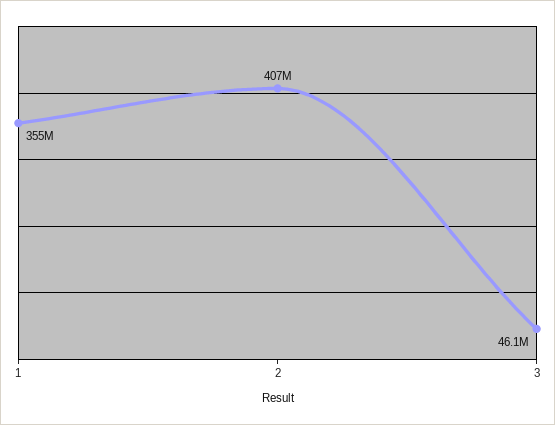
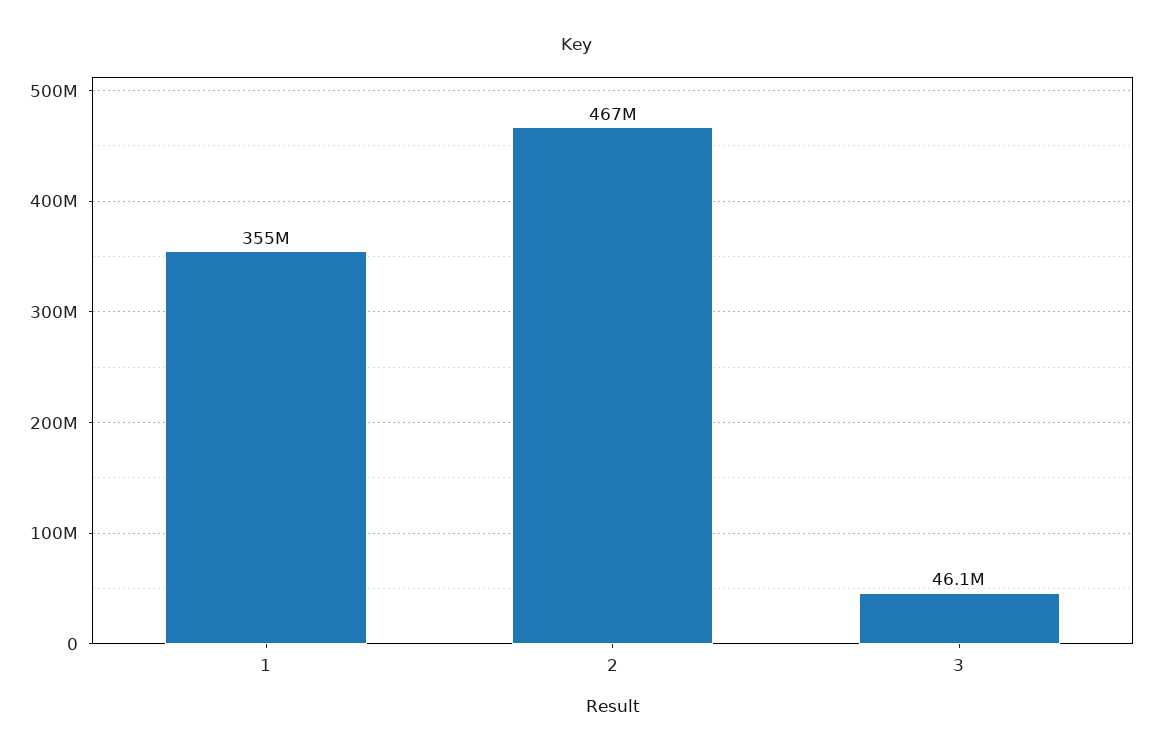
2: 407000000 -> 467000000

